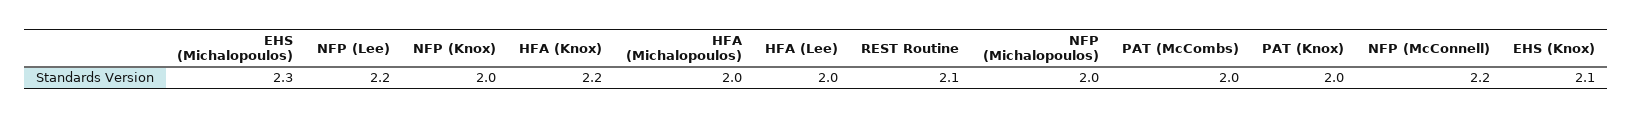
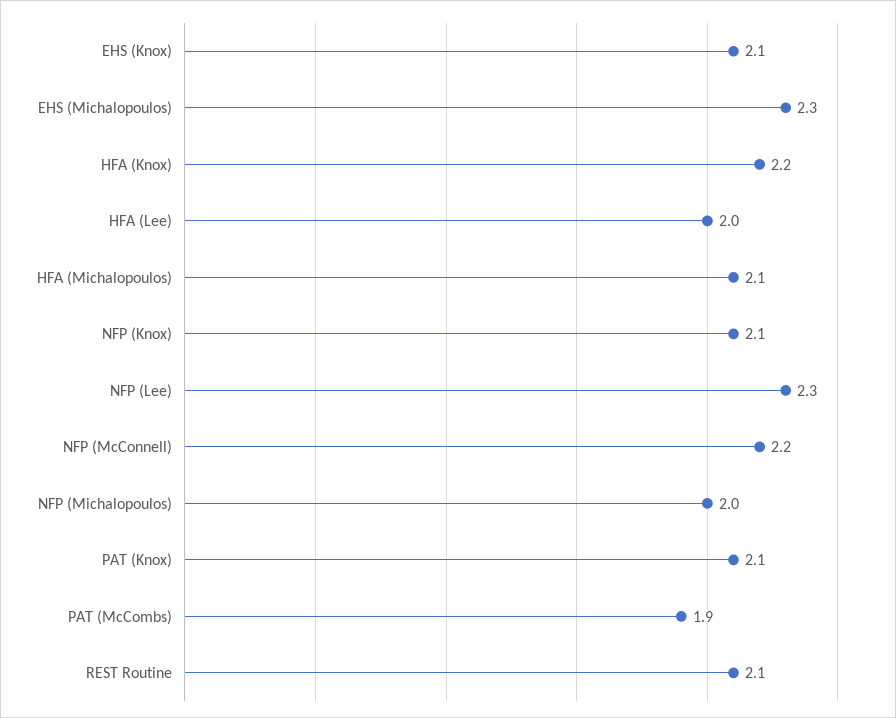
NFP (Lee): 2.2 -> 2.3
NFP (Knox): 2 -> 2.1
HFA (Michalopoulos): 2 -> 2.1
PAT (McCombs): 2 -> 1.9
PAT (Knox): 2 -> 2.1

